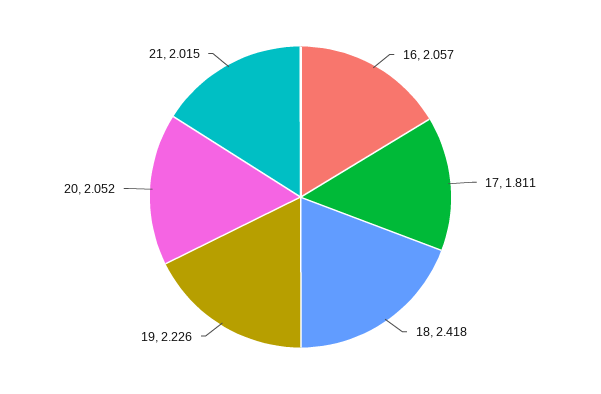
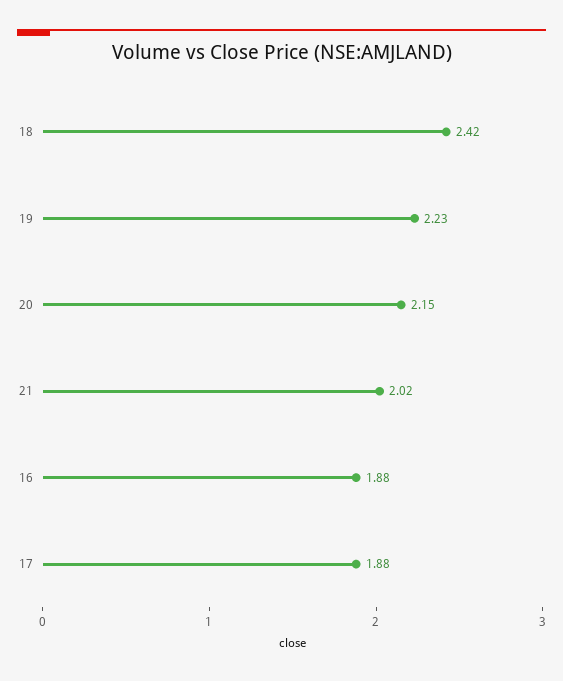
16: 2.057 -> 1.88
17: 1.811 -> 1.88
20: 2.052 -> 2.15

